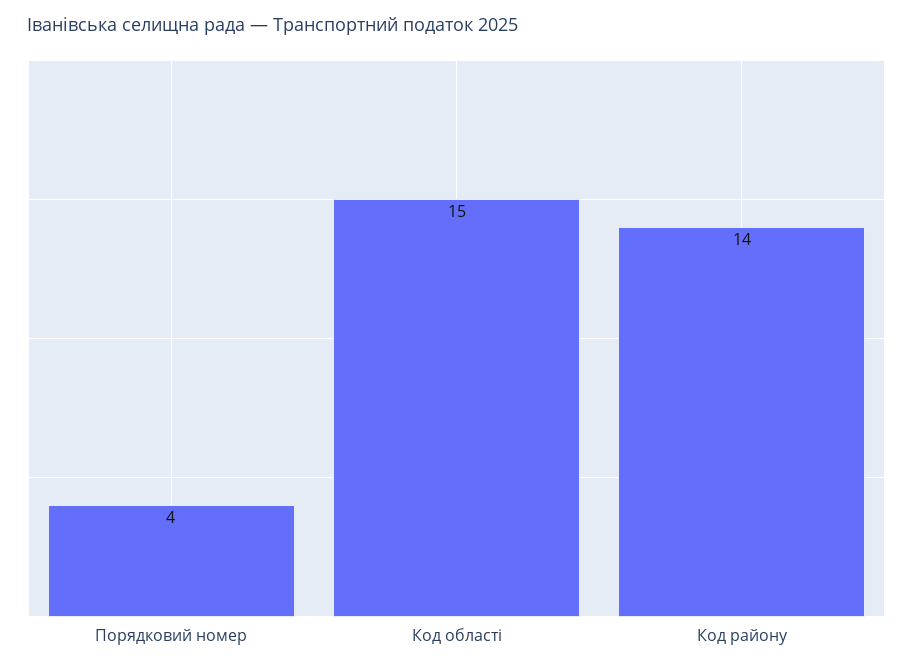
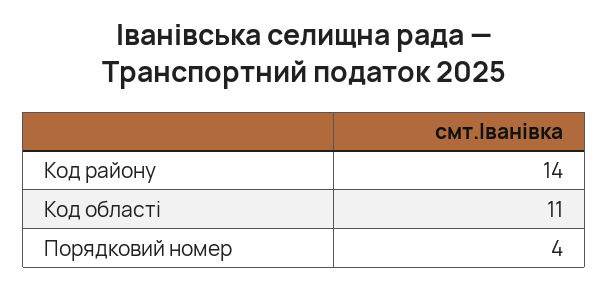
Код області: 15 -> 11

